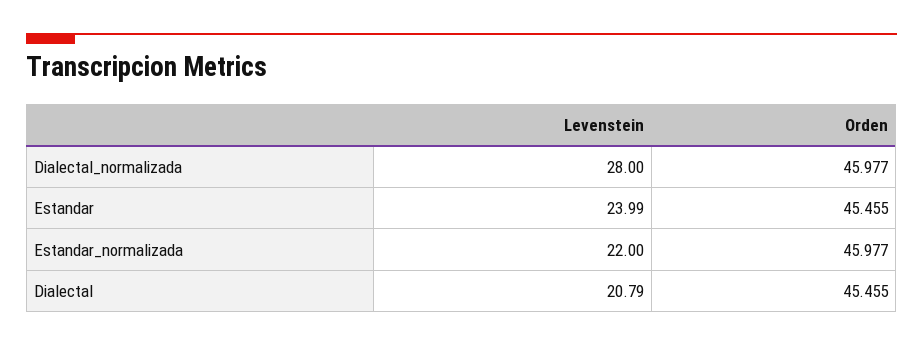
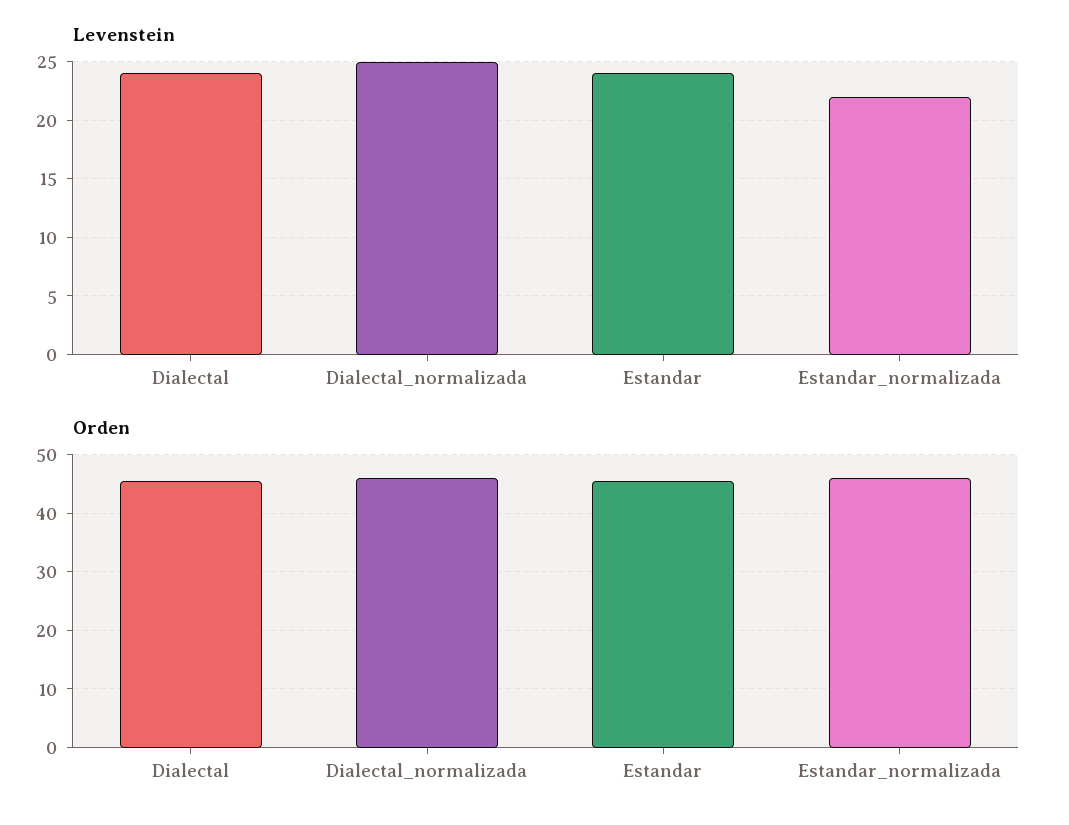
Levenstein, Dialectal_normalizada: 28 -> 25
Levenstein, Dialectal: 20.79 -> 24

